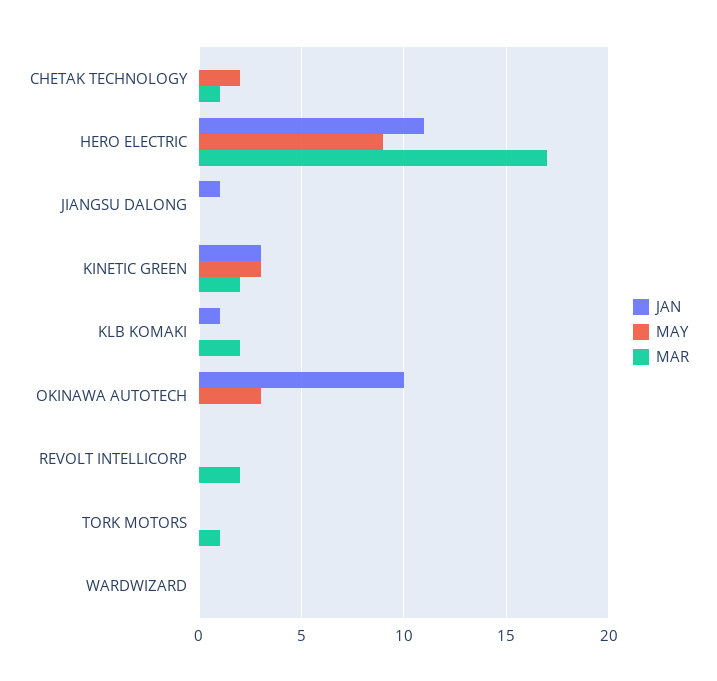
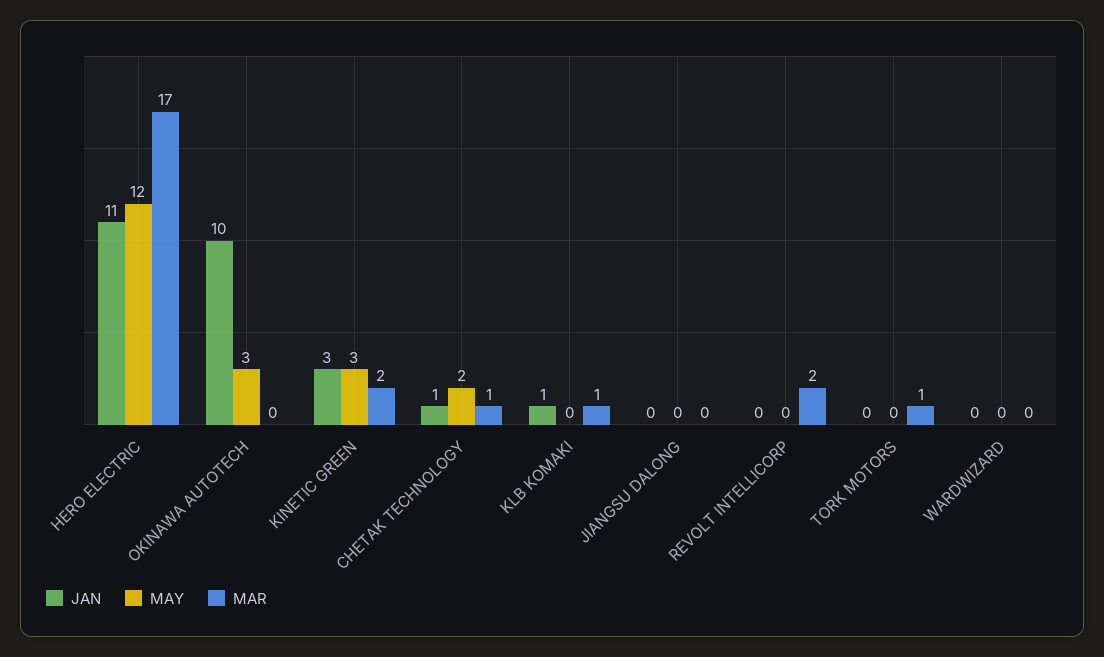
JAN, CHETAK TECHNOLOGY: 0 -> 1
MAY, HERO ELECTRIC: 9 -> 12
JAN, JIANGSU DALONG: 1 -> 0
MAR, KLB KOMAKI: 2 -> 1

